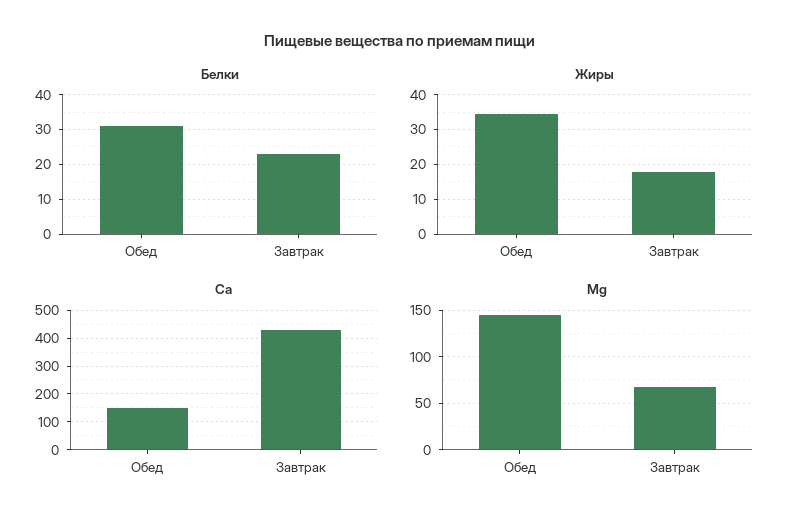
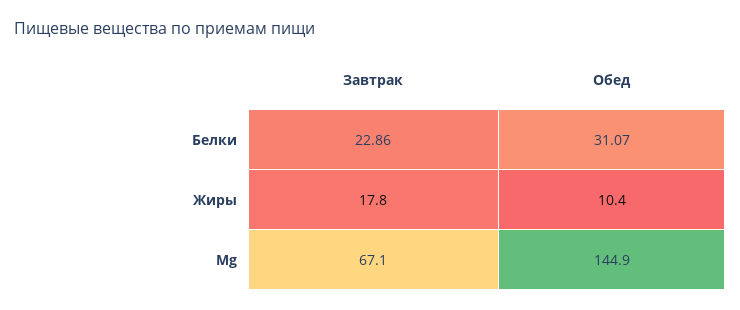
Жиры, Обед: 34 -> 10.4
Ca, Обед: 150 -> none
Ca, Завтрак: 425 -> none

